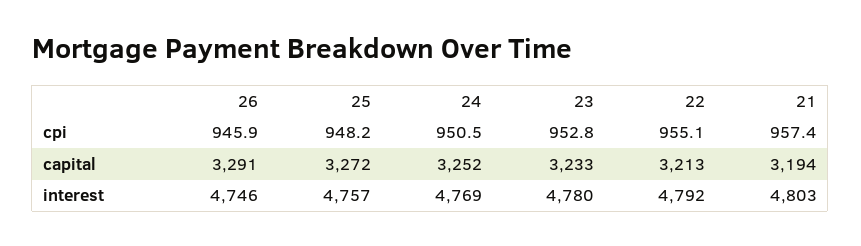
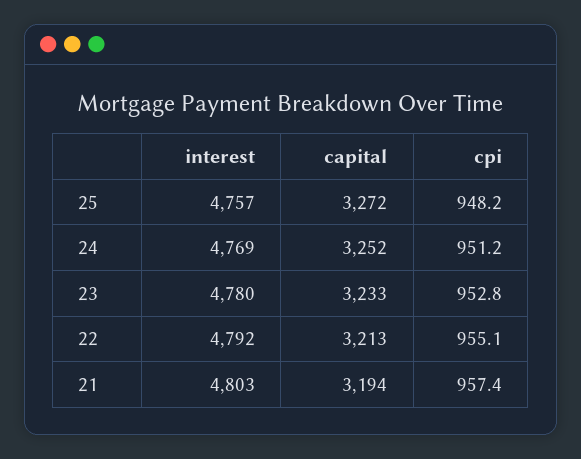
26, cpi: 945.9 -> none
24, cpi: 950.5 -> 951.2
26, capital: 3291 -> none
26, interest: 4746 -> none

